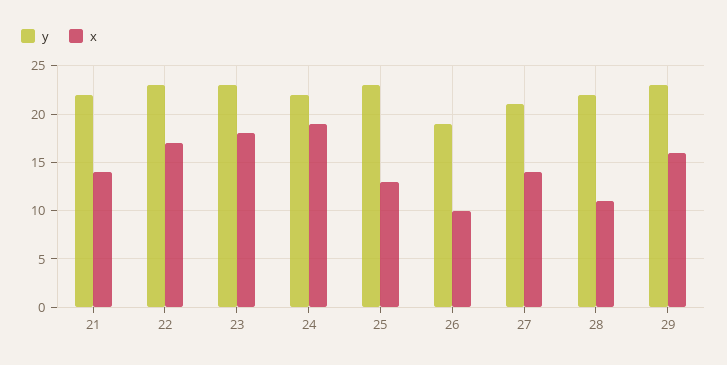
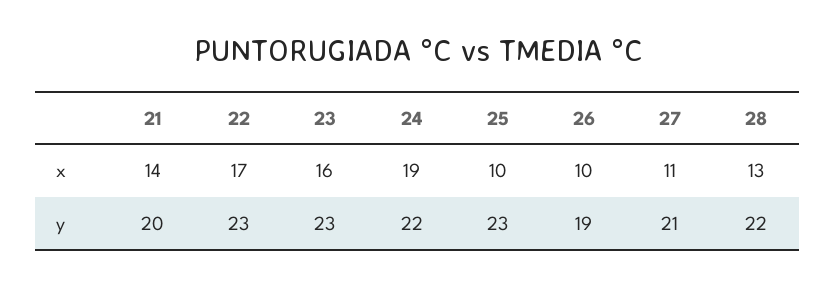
y, 21: 22 -> 20
x, 23: 18 -> 16
x, 25: 13 -> 10
x, 27: 14 -> 11
x, 28: 11 -> 13
y, 29: 23 -> none
x, 29: 16 -> none

